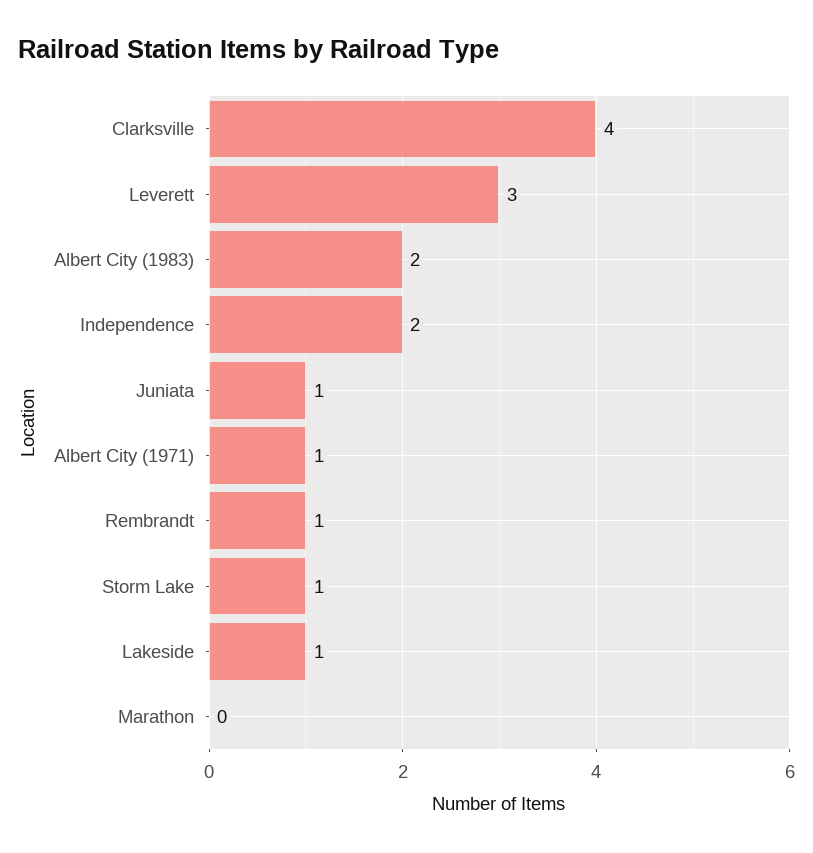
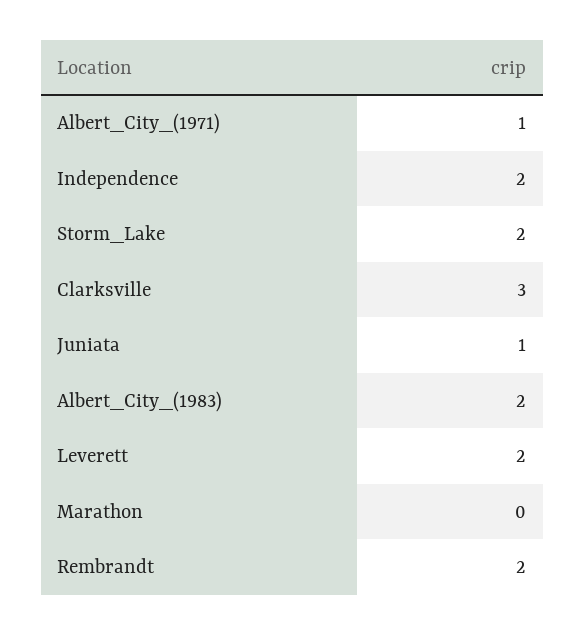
Clarksville: 4 -> 3
Leverett: 3 -> 2
Rembrandt: 1 -> 2
Storm Lake: 1 -> 2
Lakeside: 1 -> none

